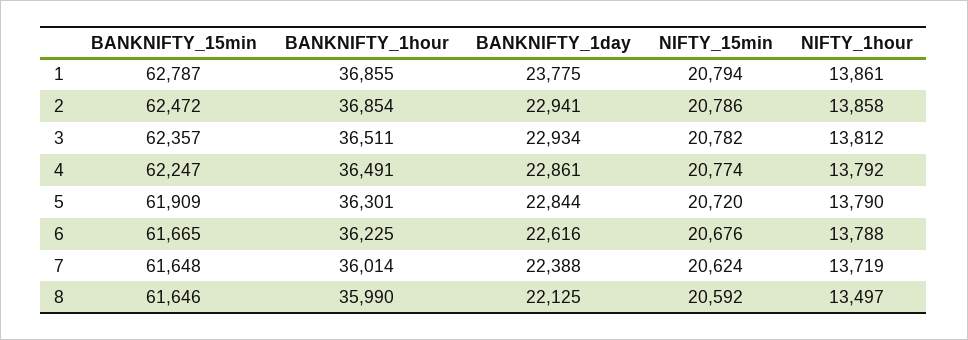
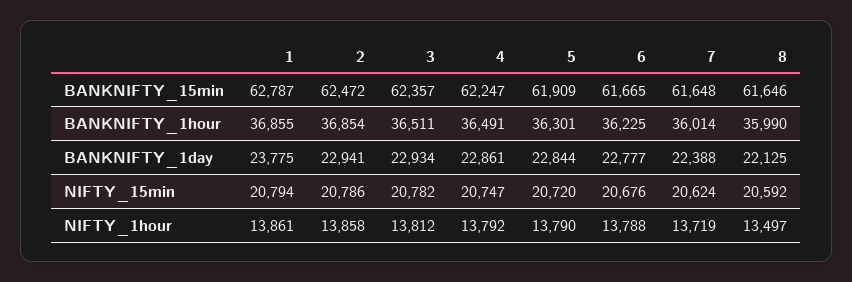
NIFTY_15min, 4: 20774 -> 20747
BANKNIFTY_1day, 6: 22616 -> 22777

